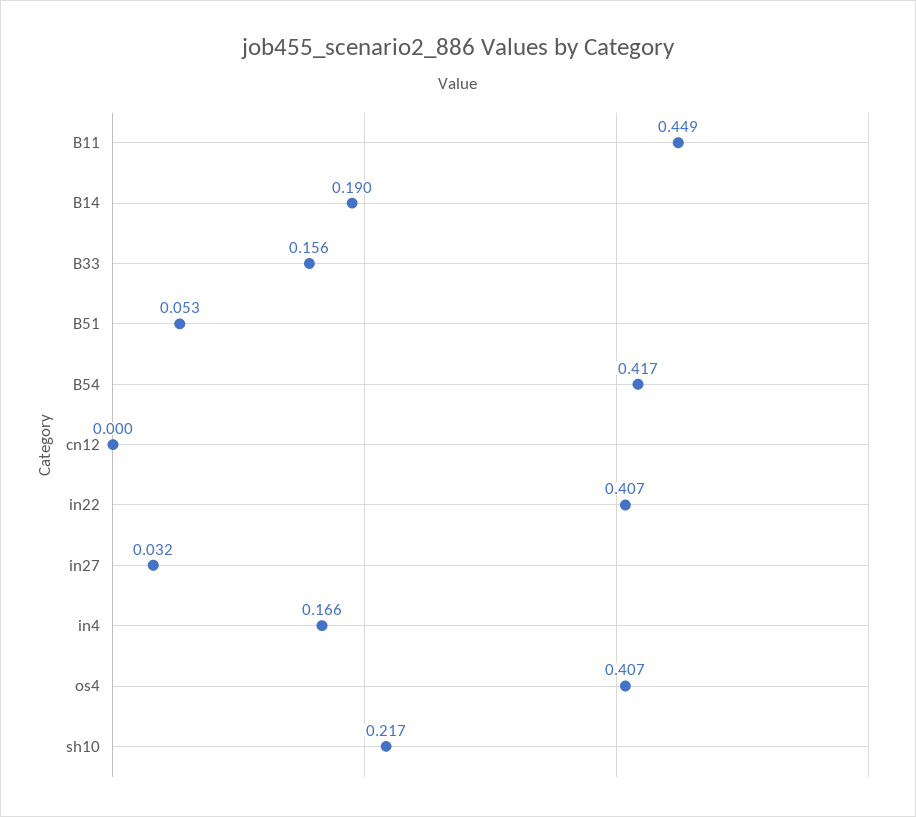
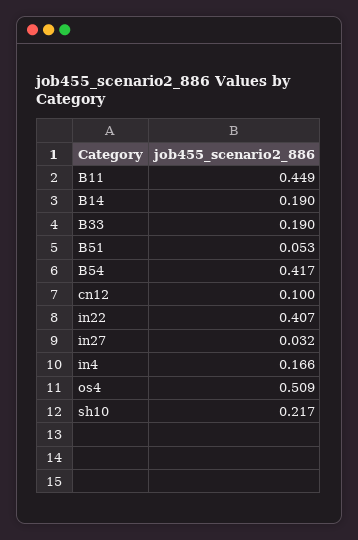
B33: 0.156 -> 0.19
cn12: 0 -> 0.1
os4: 0.407 -> 0.509

